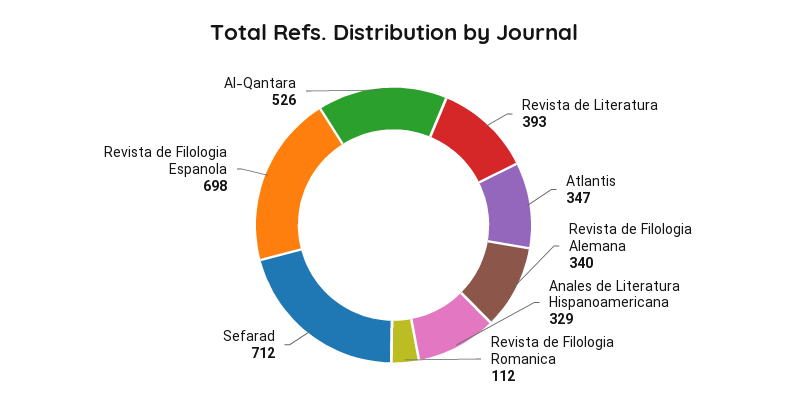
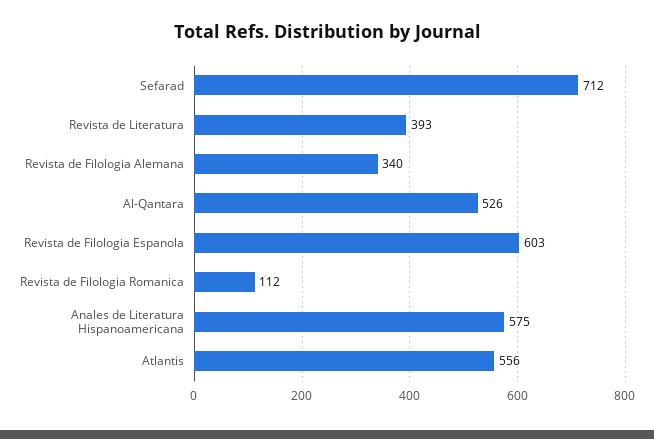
Atlantis: 347 -> 556
Anales de Literatura Hispanoamericana: 329 -> 575
Revista de Filologia Espanola: 698 -> 603

